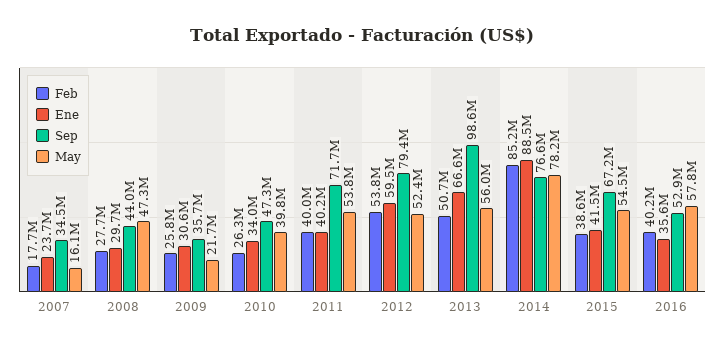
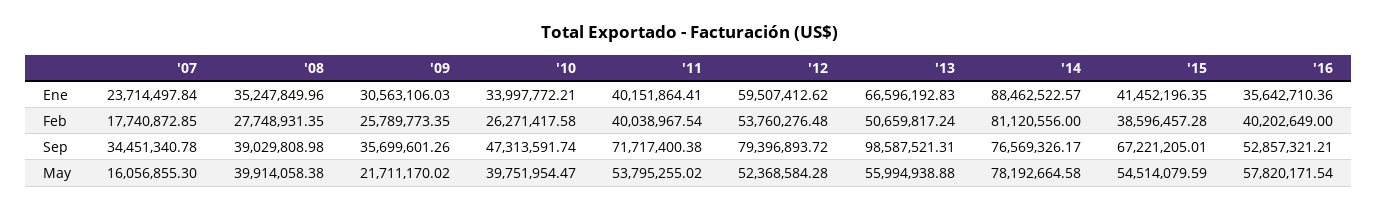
Ene, 2008: 29700000 -> 35247849.96
Sep, 2008: 44000000 -> 39029808.98
May, 2008: 47300000 -> 39914058.38
Feb, 2014: 85200000 -> 81120556

